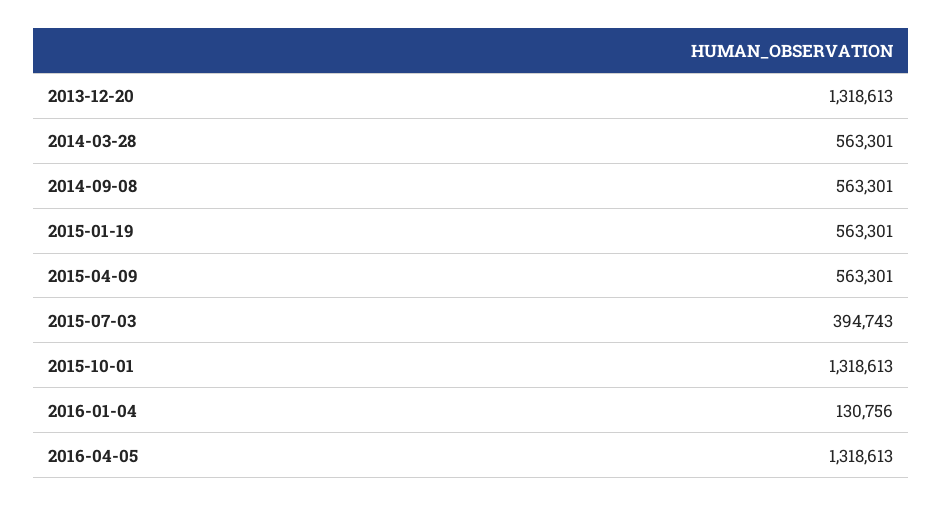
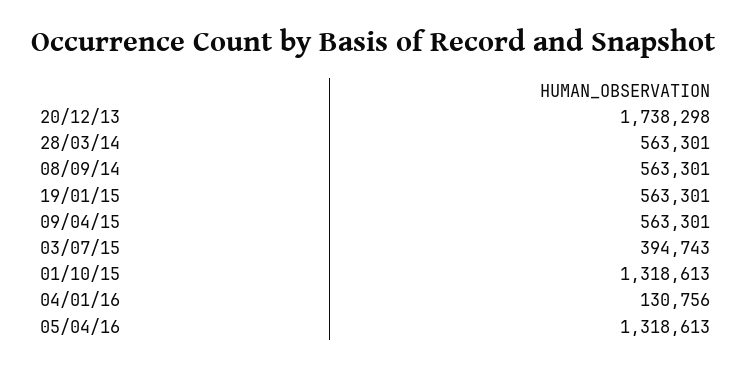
2013-12-20: 1318613 -> 1738298

